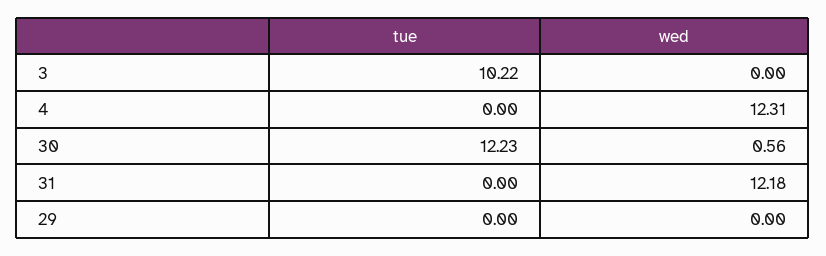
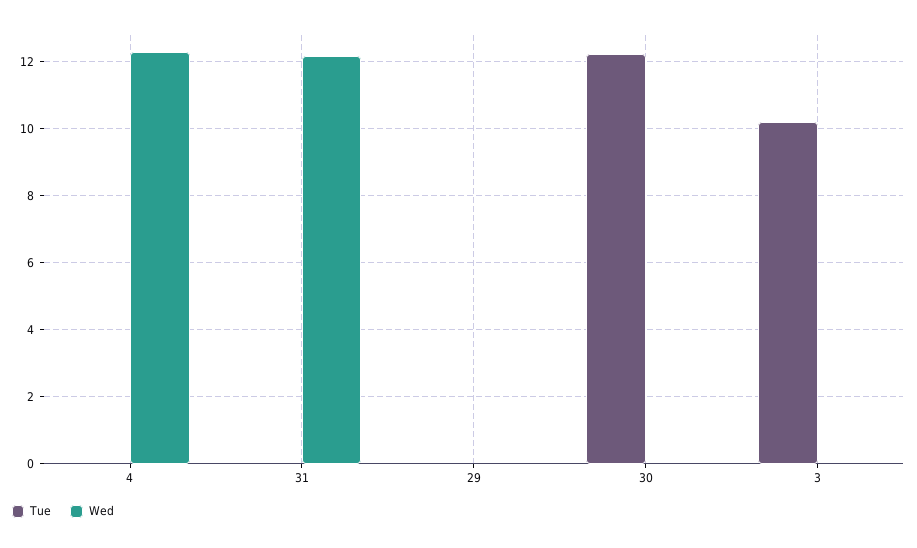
wed, 30: 0.56 -> 0

